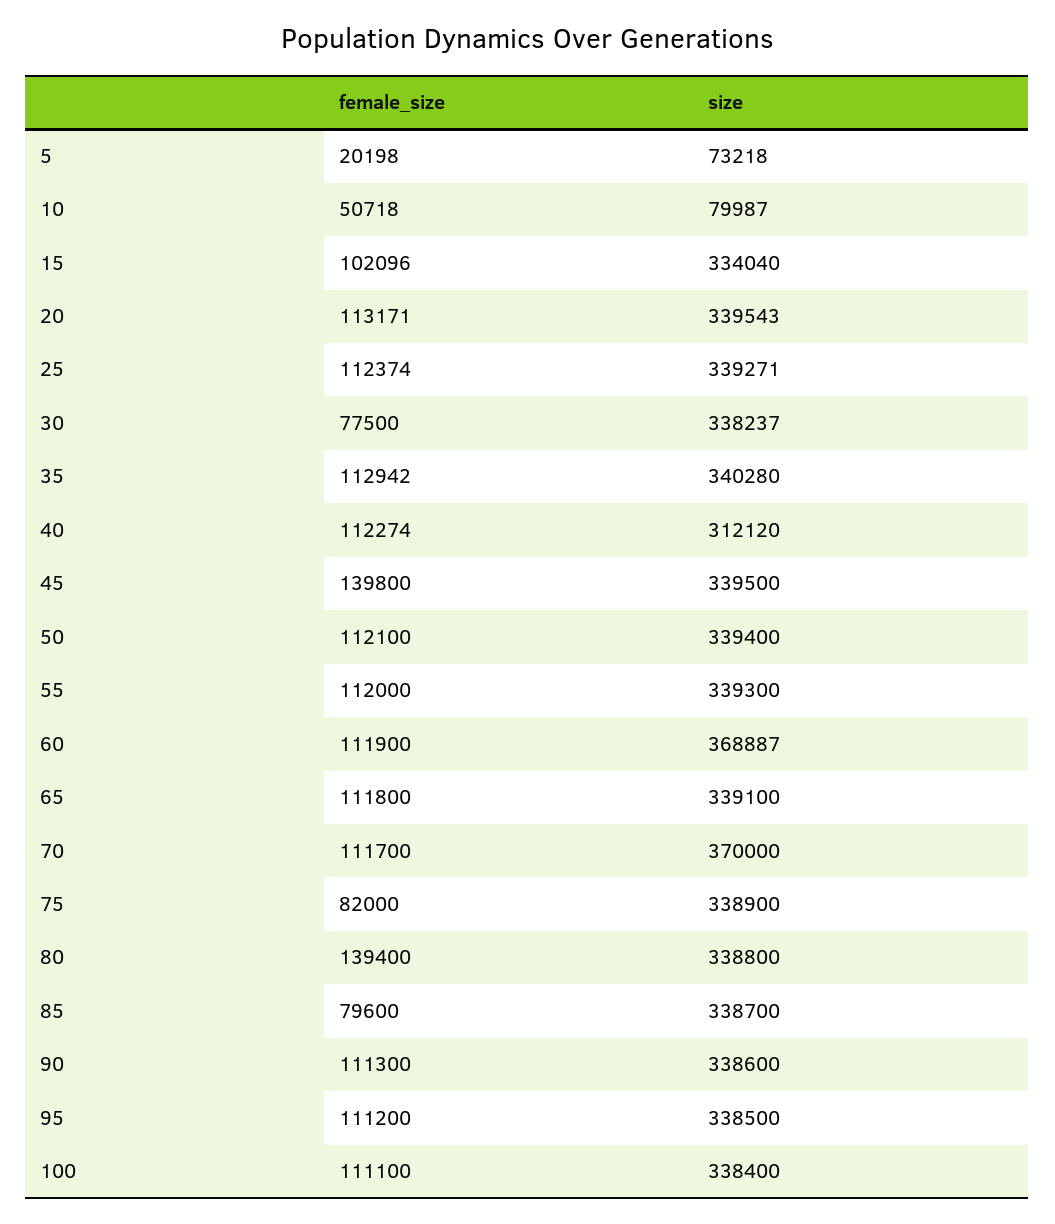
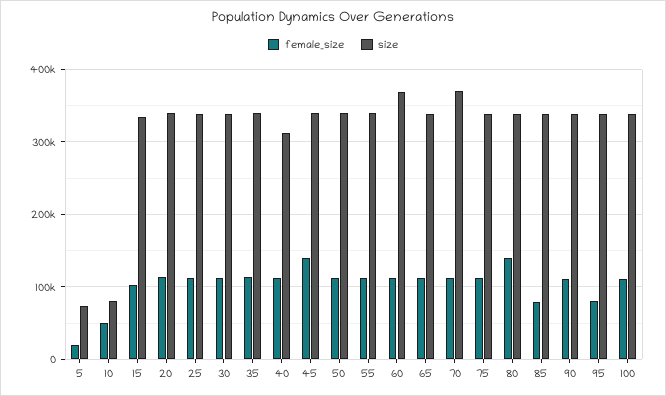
female_size, 30: 77500 -> 110000
female_size, 75: 82000 -> 110000
female_size, 95: 111200 -> 80000

